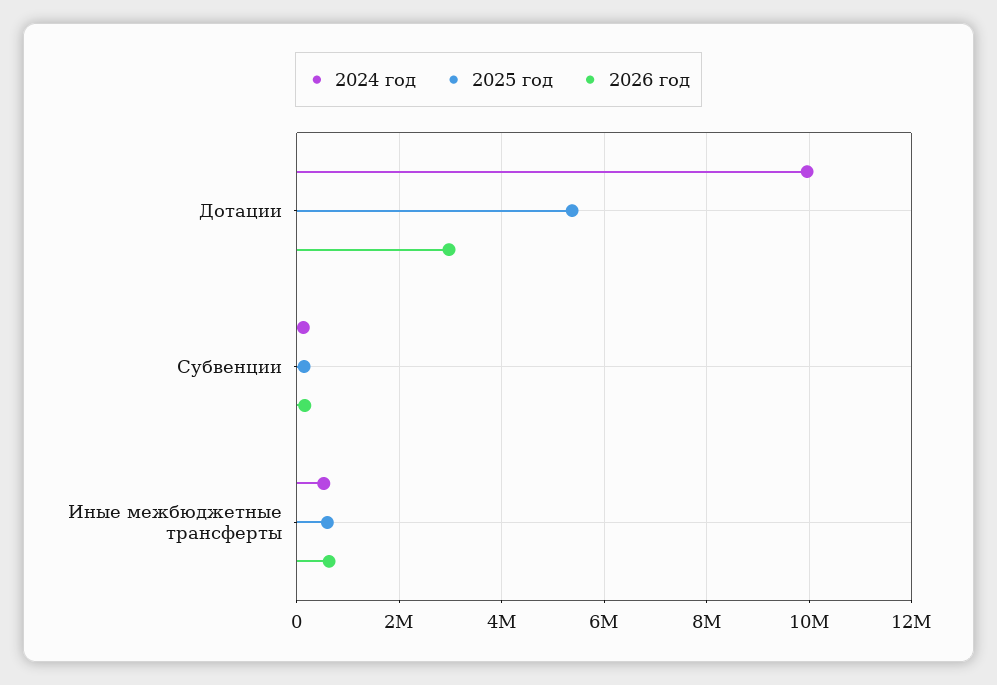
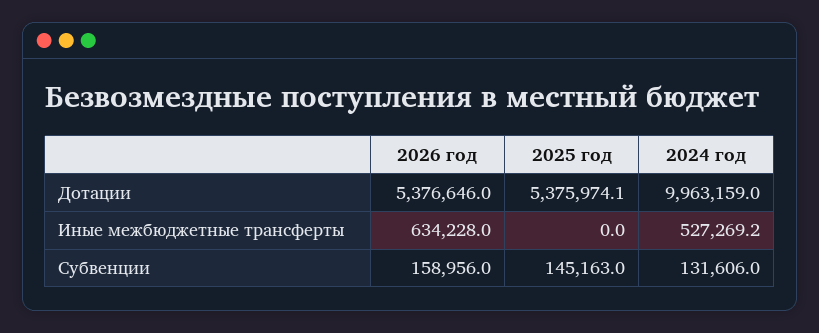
2026 год, Дотации: 3000000 -> 5376646
2025 год, Иные межбюджетные трансферты: 600000 -> 0

